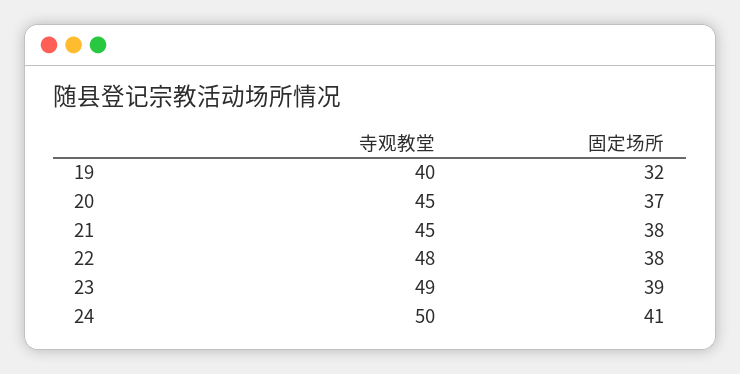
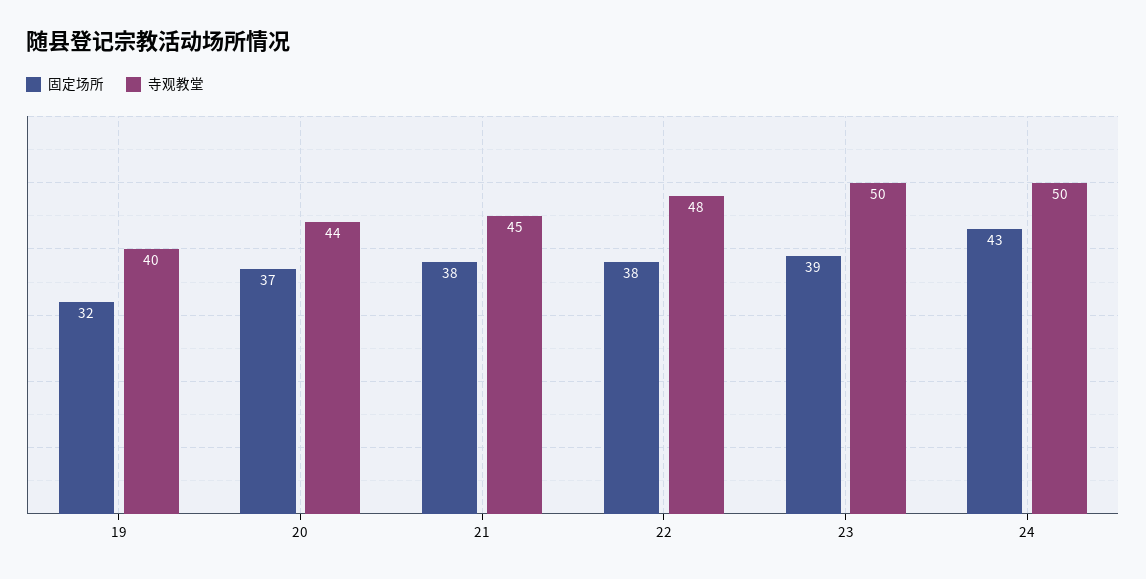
寺观教堂, 20: 45 -> 44
寺观教堂, 23: 49 -> 50
固定场所, 24: 41 -> 43

